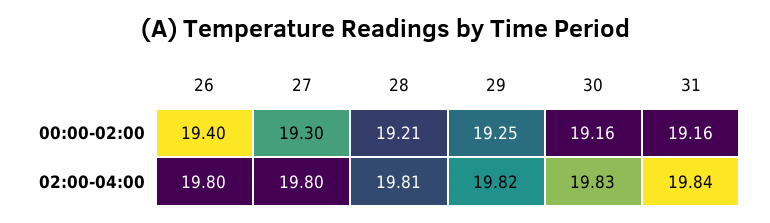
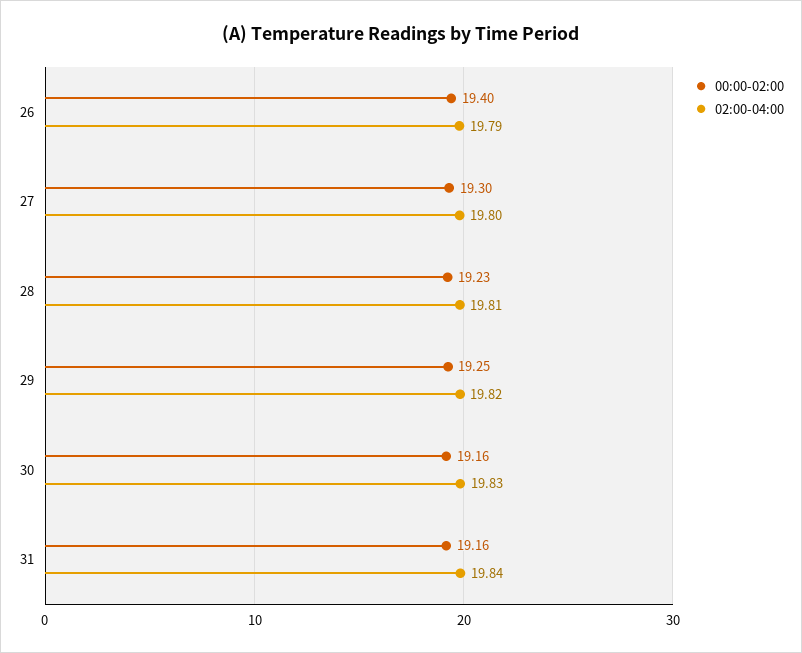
00:00-02:00, 28: 19.21 -> 19.23
02:00-04:00, 26: 19.8 -> 19.79

